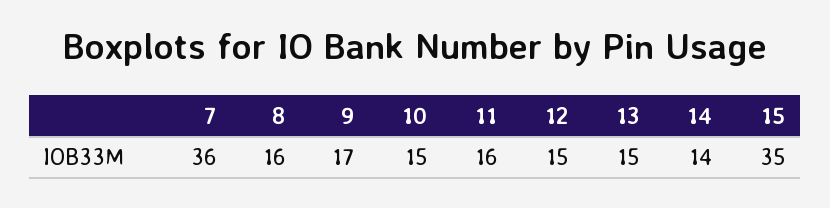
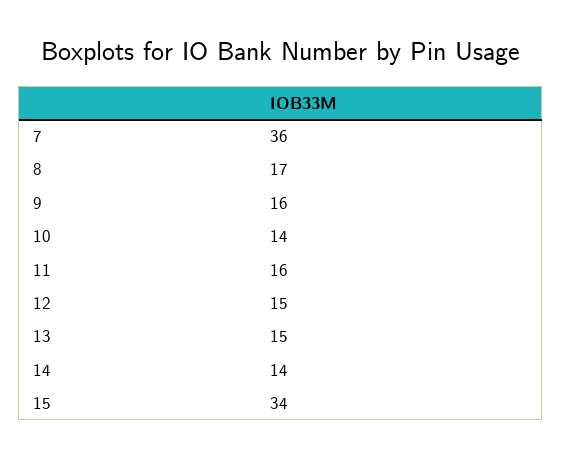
8: 16 -> 17
9: 17 -> 16
10: 15 -> 14
15: 35 -> 34

